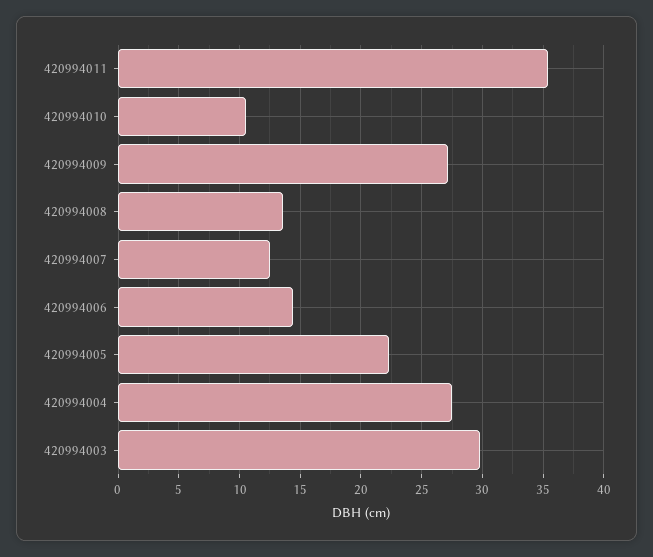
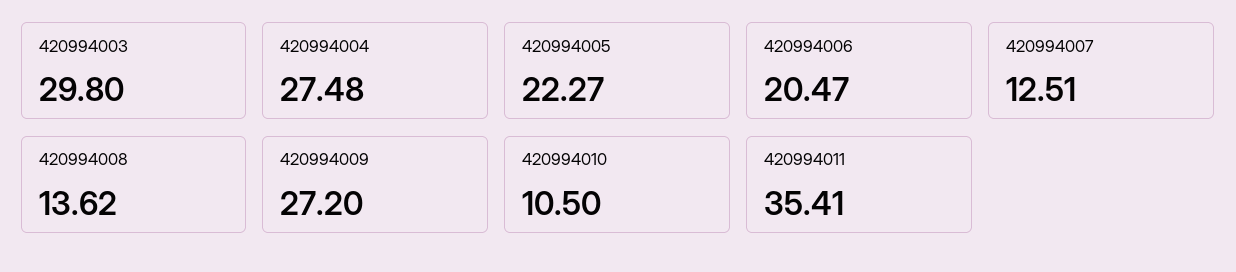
420994006: 14.5 -> 20.47

